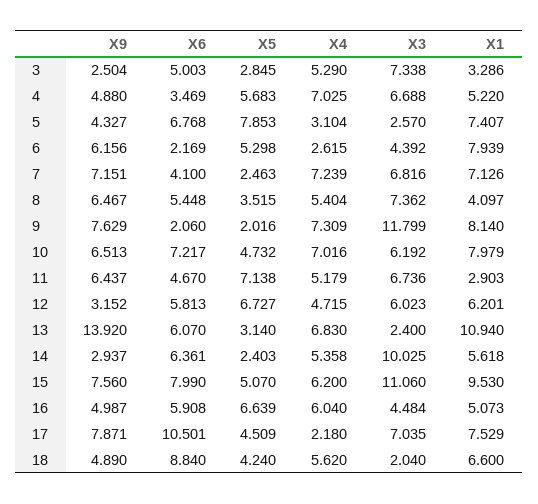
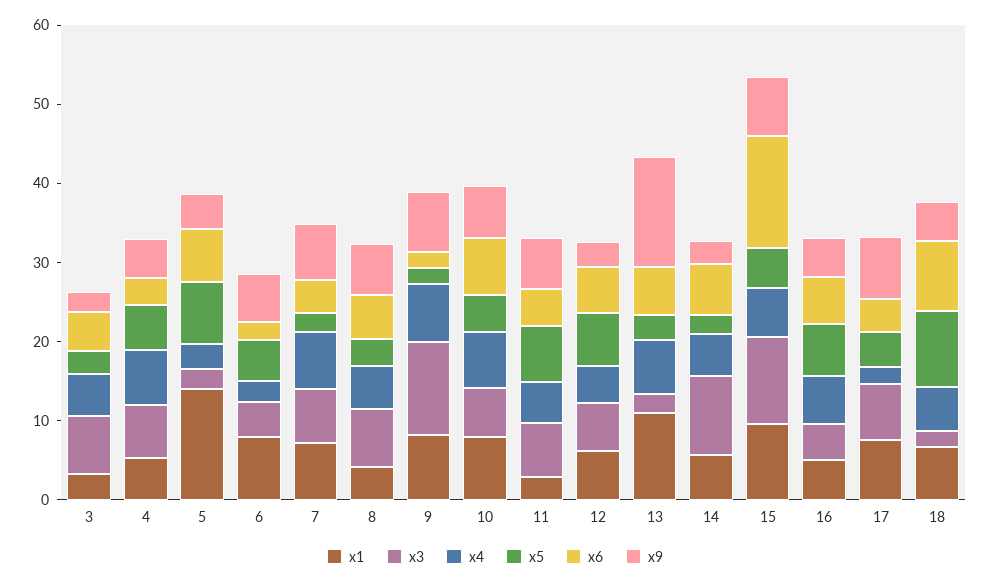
X1, 5: 7.407 -> 14
X6, 15: 7.99 -> 14
X6, 17: 10.501 -> 4
X5, 18: 4.24 -> 10

